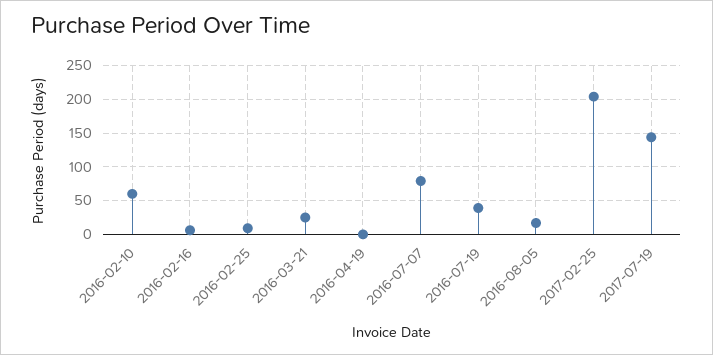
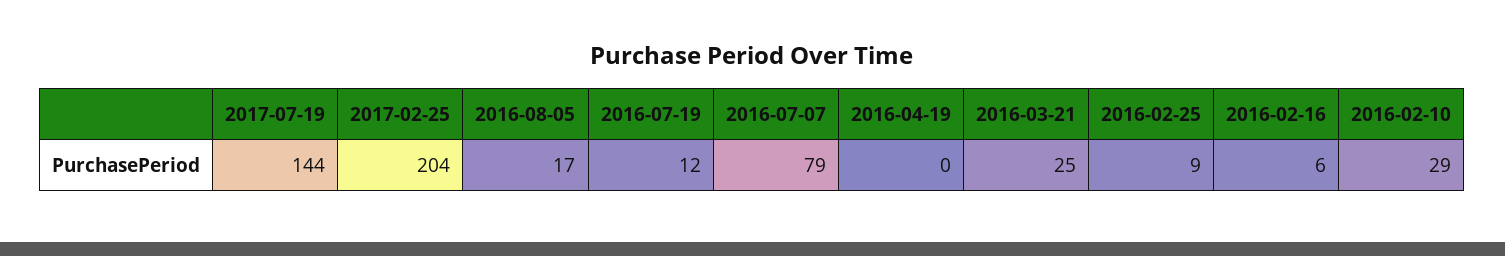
2016-02-10: 60 -> 29
2016-07-19: 40 -> 12

